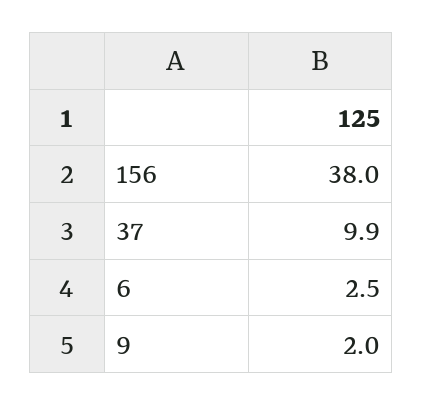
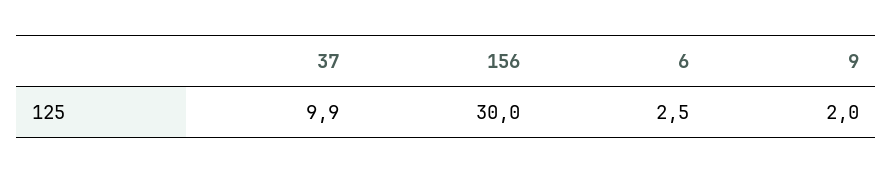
156: 38 -> 30

